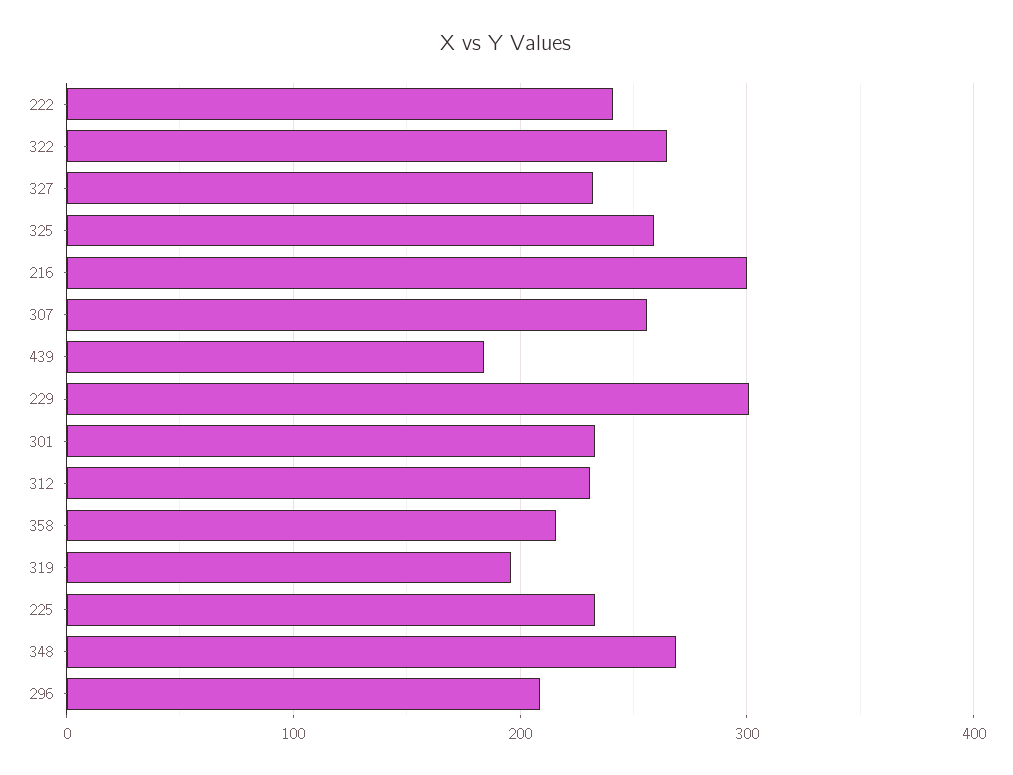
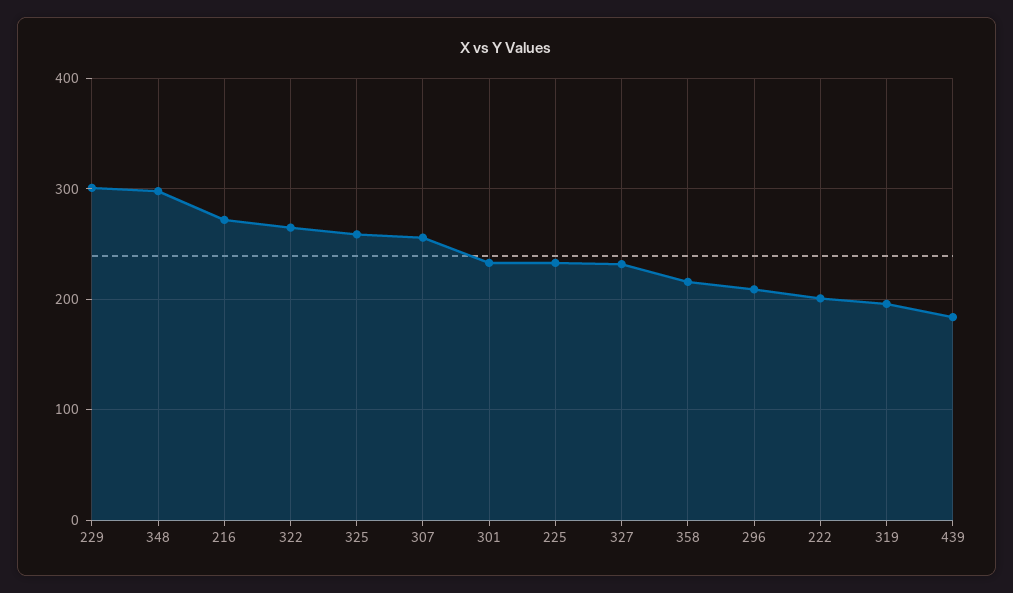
222: 240 -> 200
216: 300 -> 270
312: 230 -> none
348: 270 -> 300

